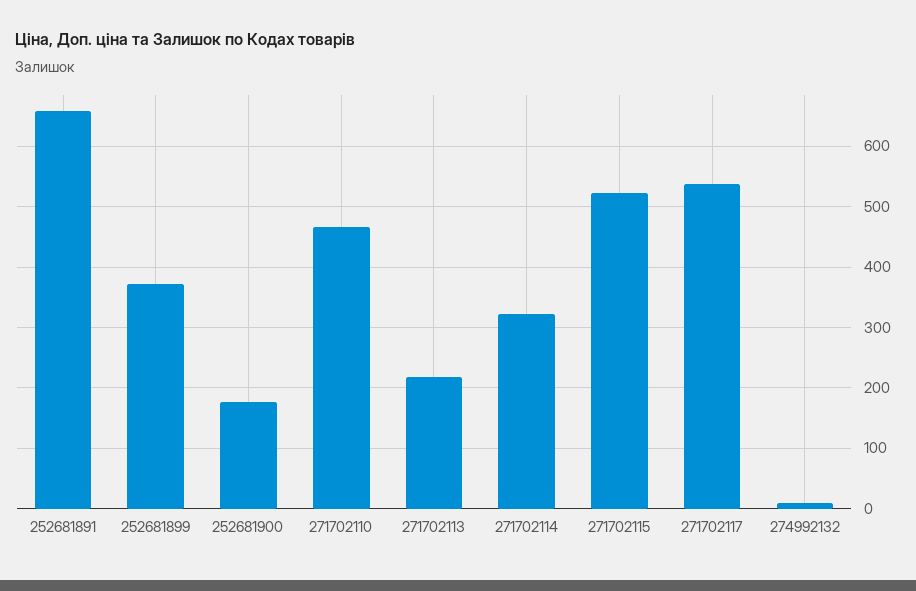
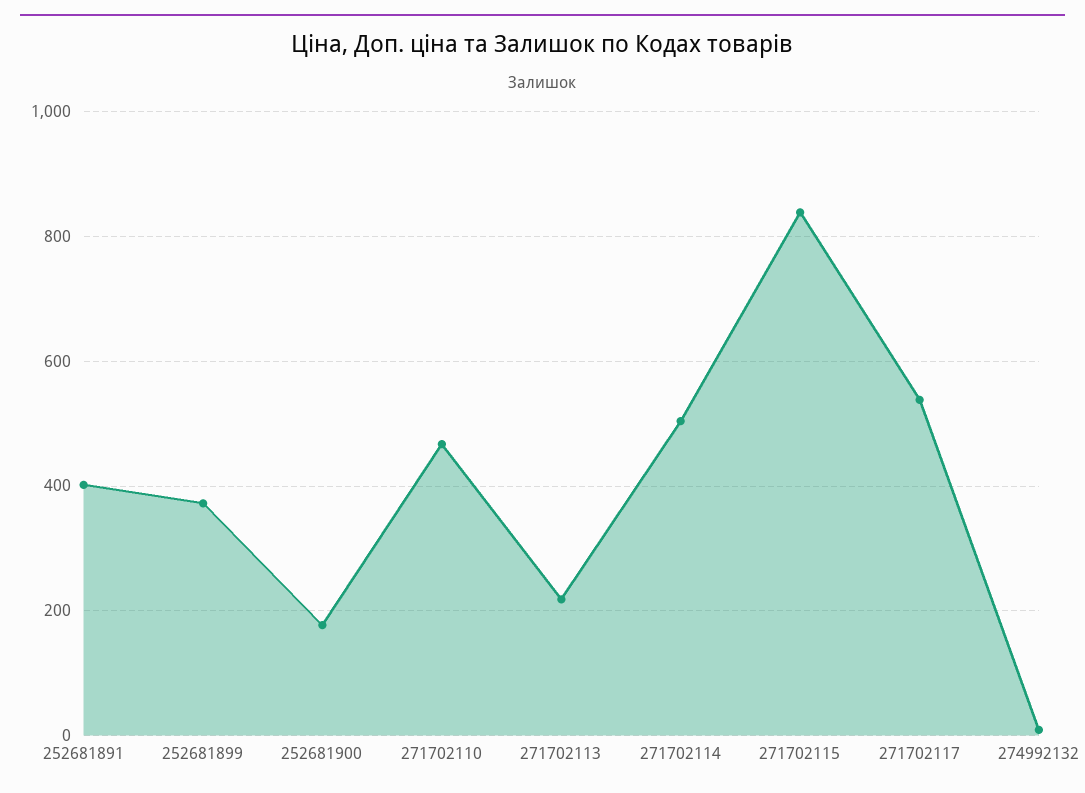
252681891: 660 -> 400
271702114: 320 -> 500
271702115: 520 -> 840

